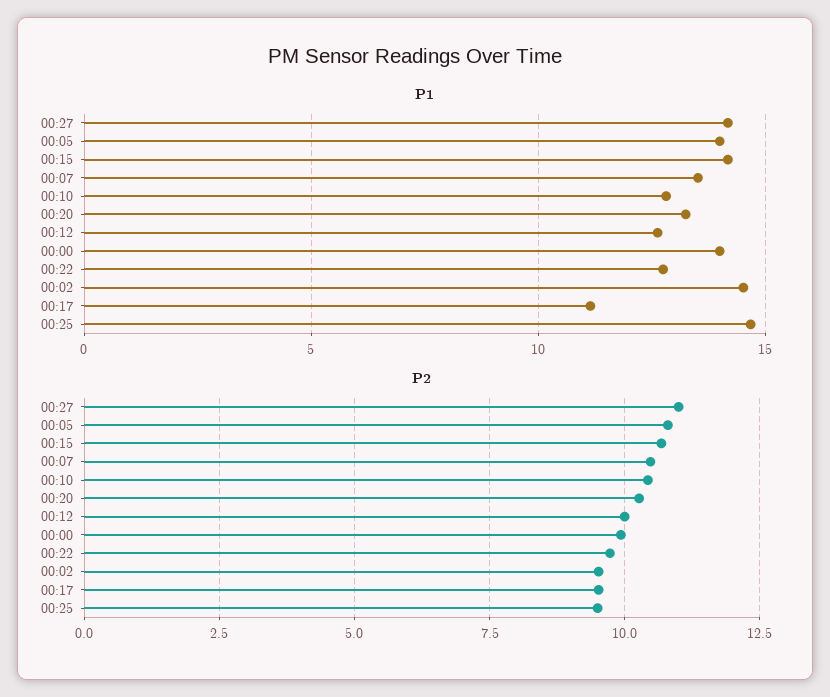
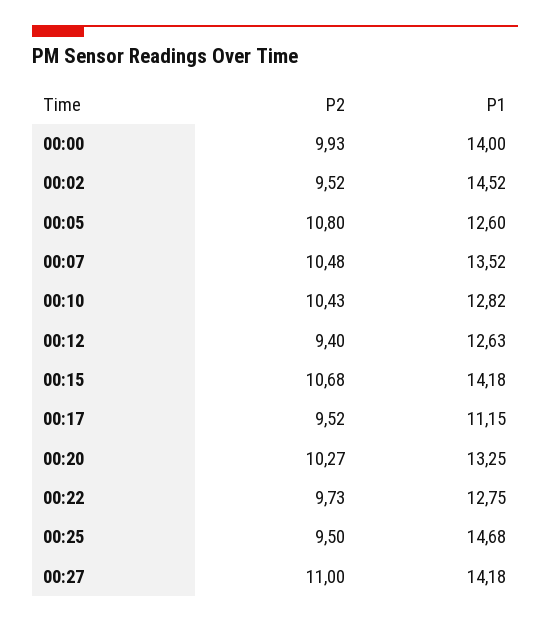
P1, 00:05: 14 -> 12.6
P2, 00:12: 10 -> 9.4

